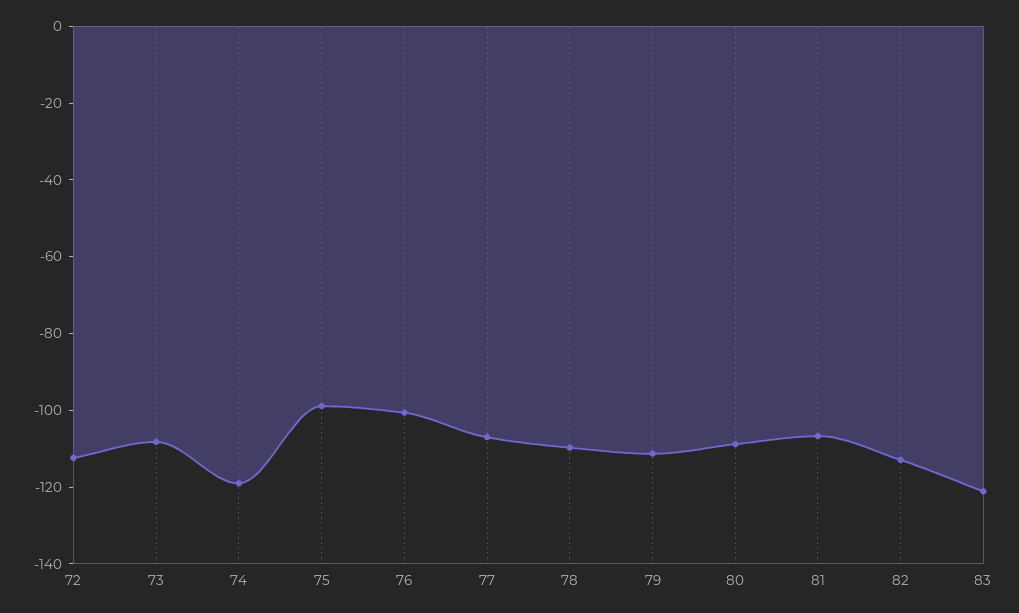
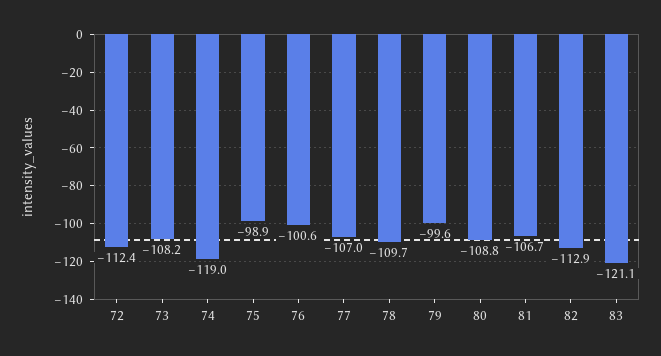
79: -110 -> -99.6

